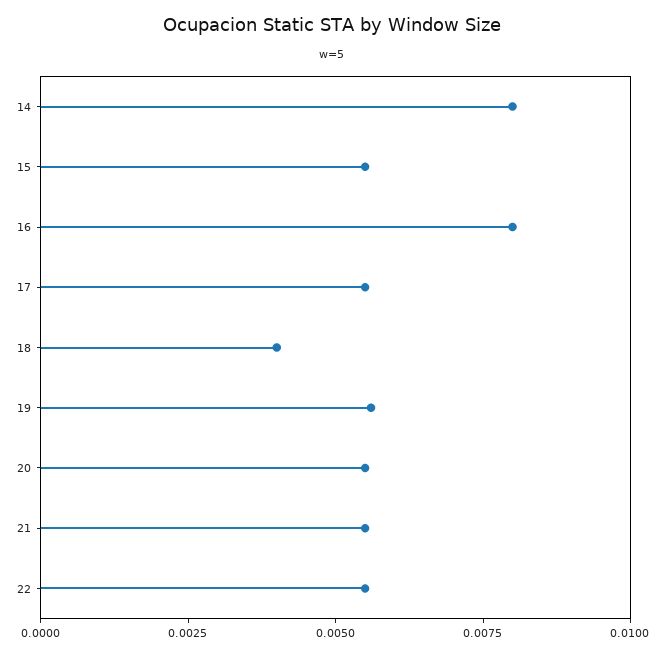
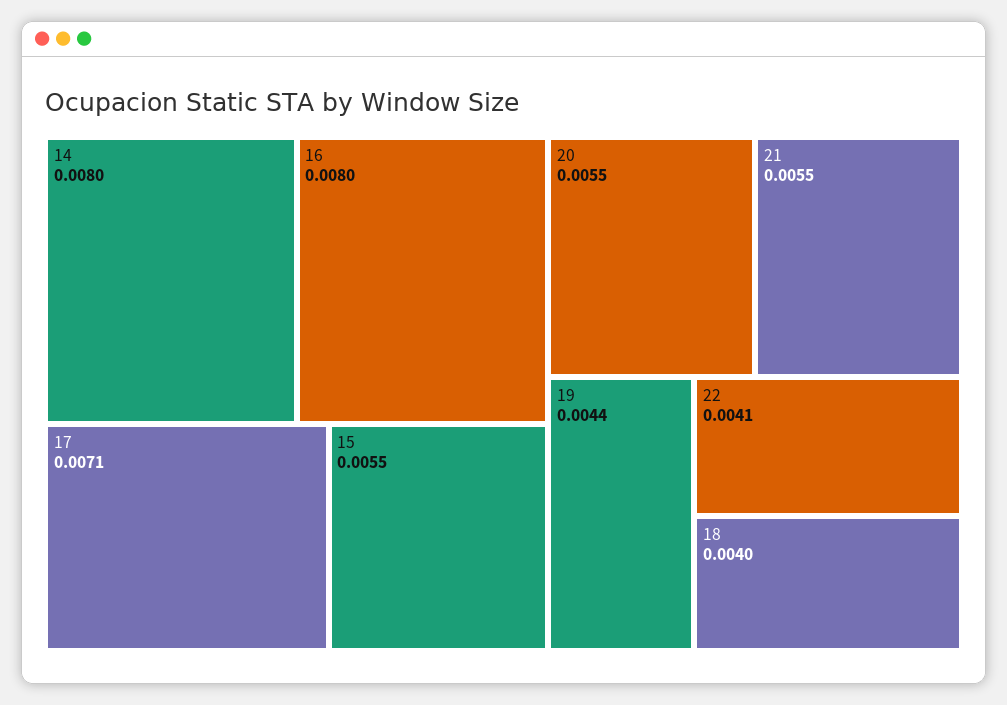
17: 0.0055 -> 0.0071
19: 0.0055 -> 0.0044
22: 0.0055 -> 0.0041

